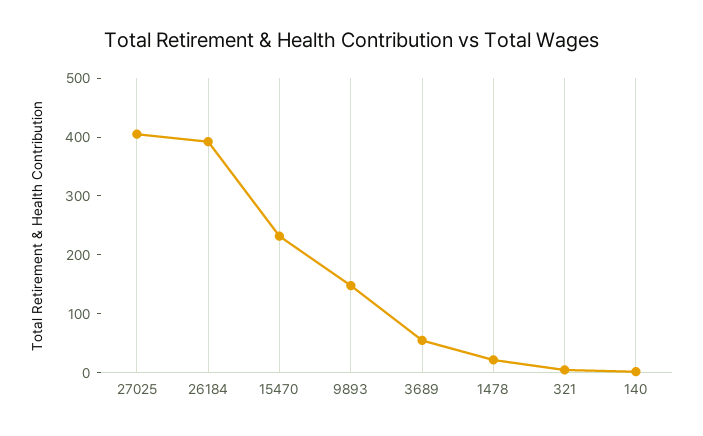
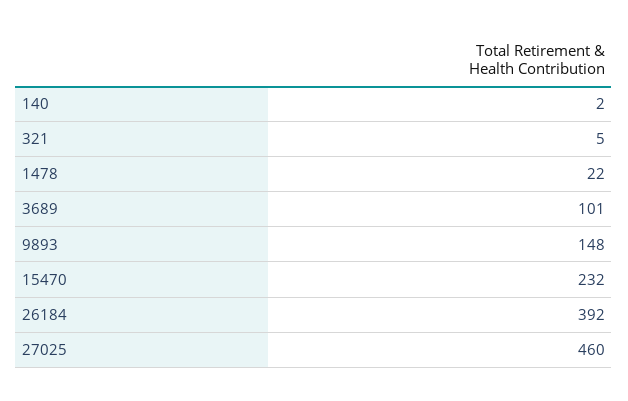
27025: 400 -> 460
3689: 60 -> 101

